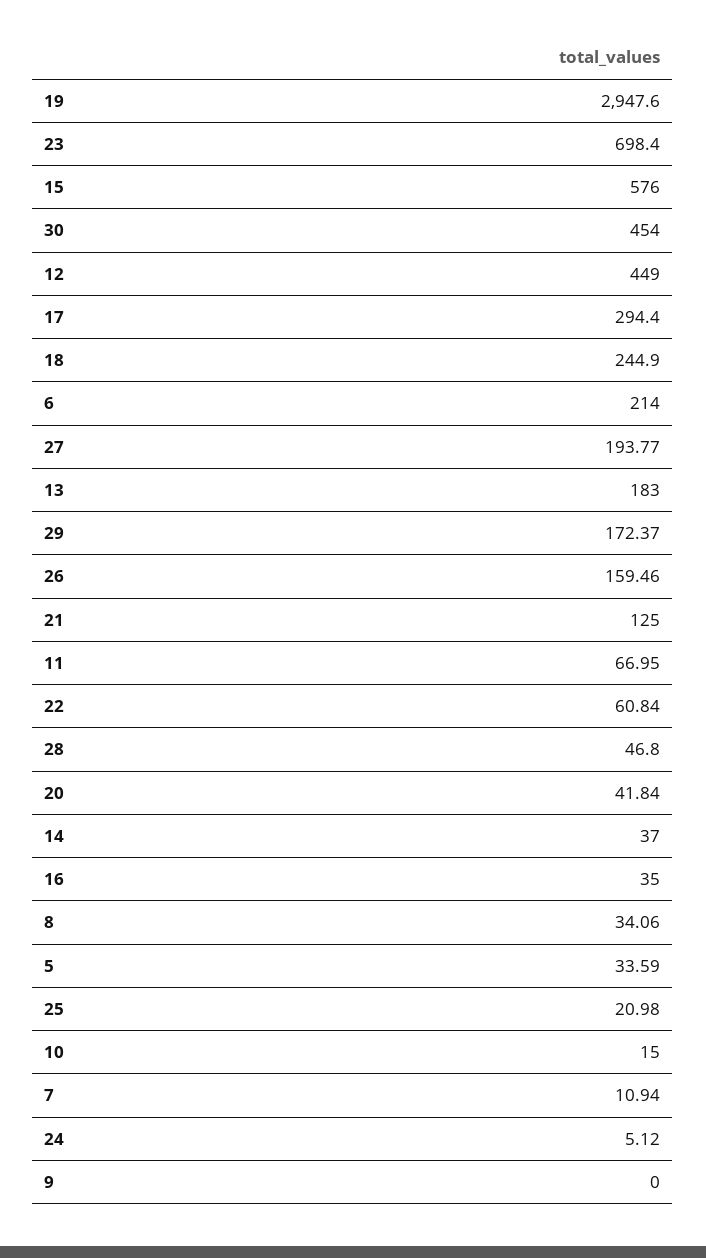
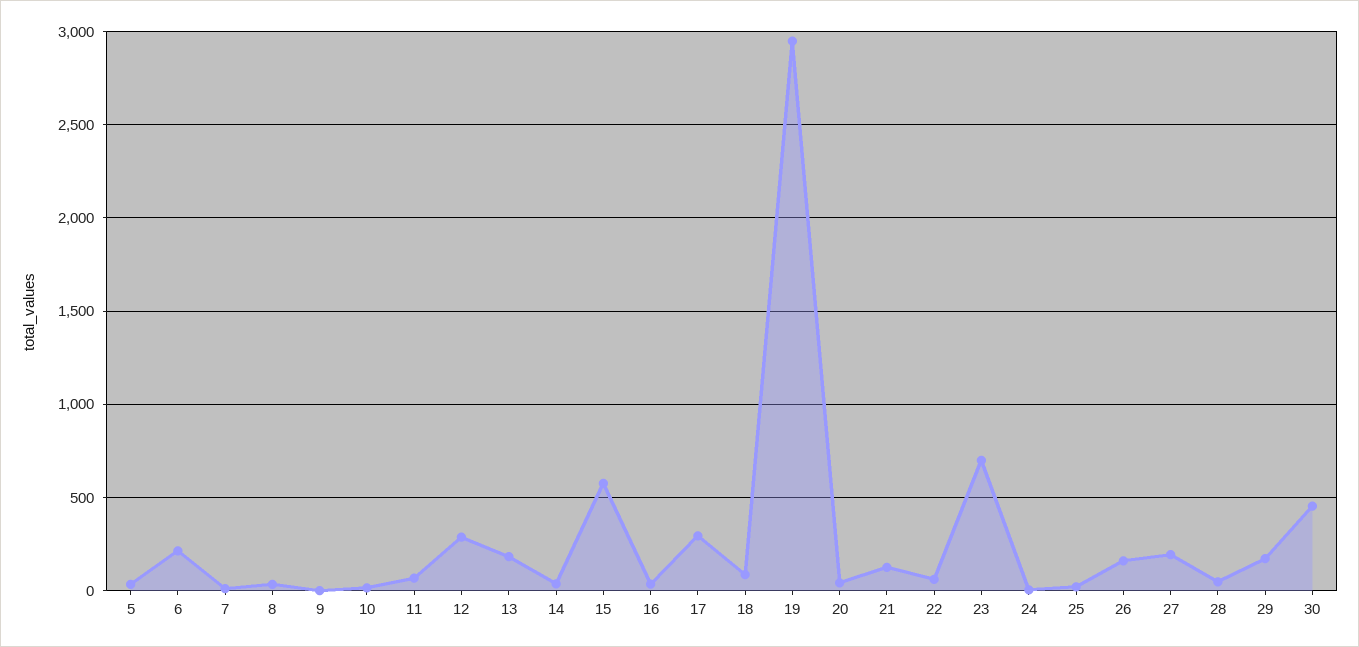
12: 449 -> 300
18: 244.9 -> 100

